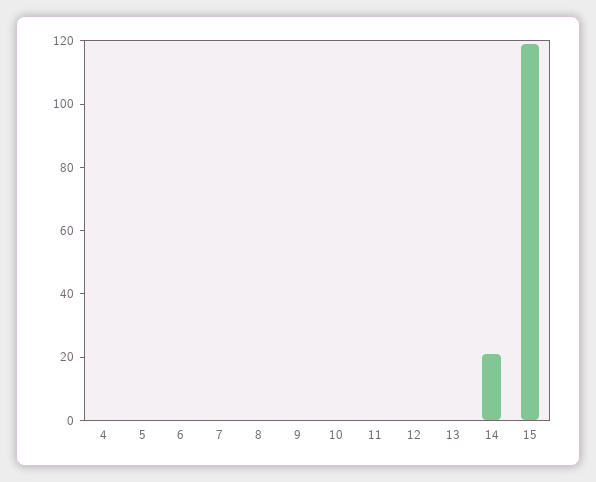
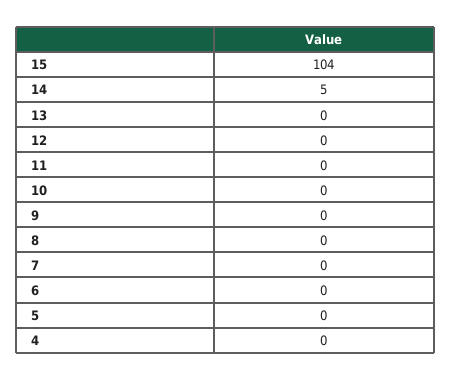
14: 20 -> 5
15: 120 -> 104

